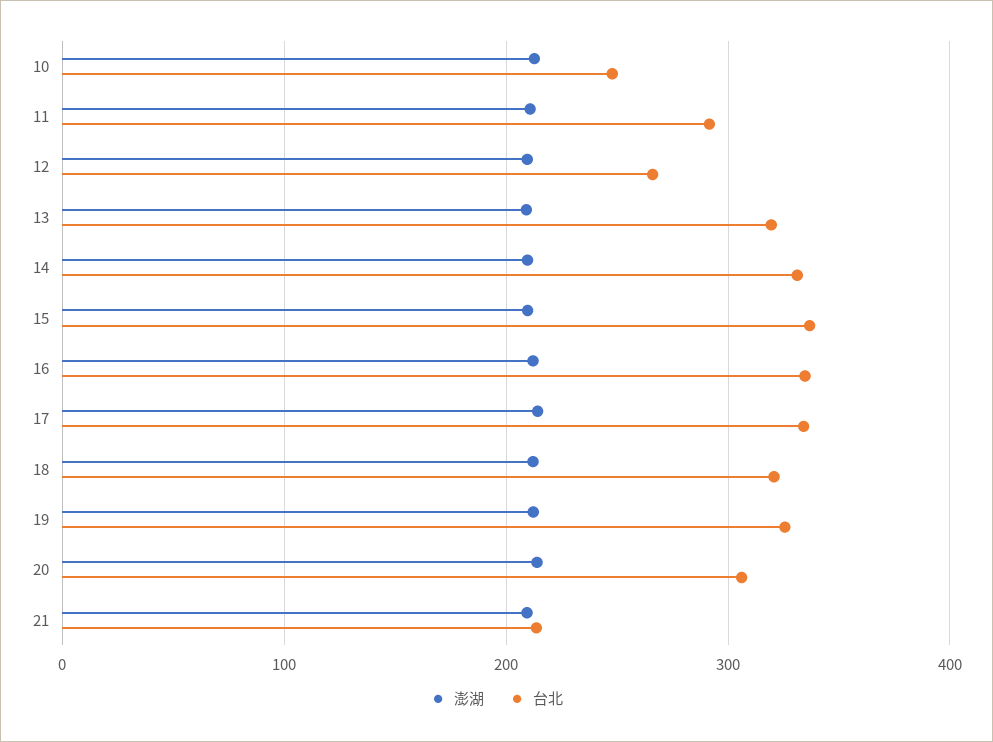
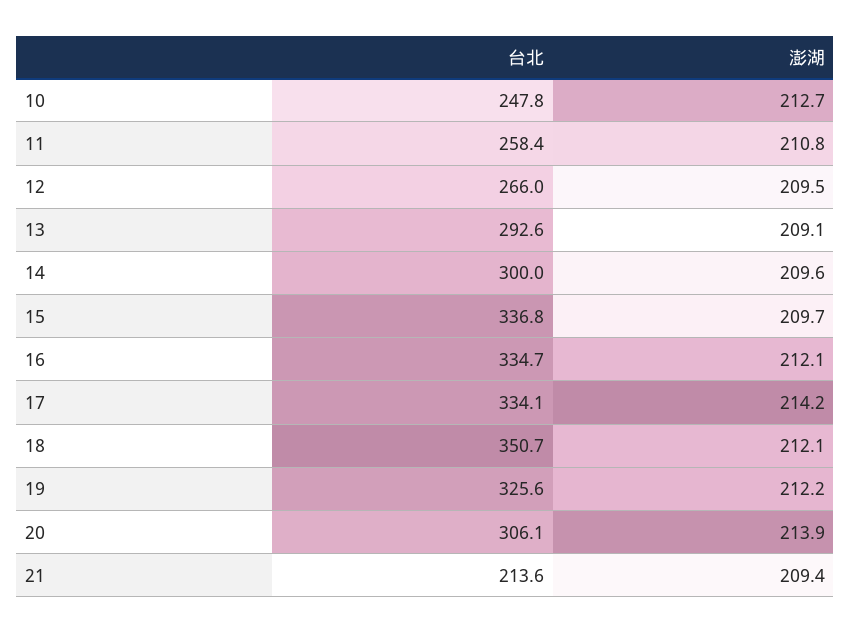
台北, 11: 290 -> 258.4
台北, 13: 320 -> 292.6
台北, 14: 330 -> 300
台北, 18: 320 -> 350.7

